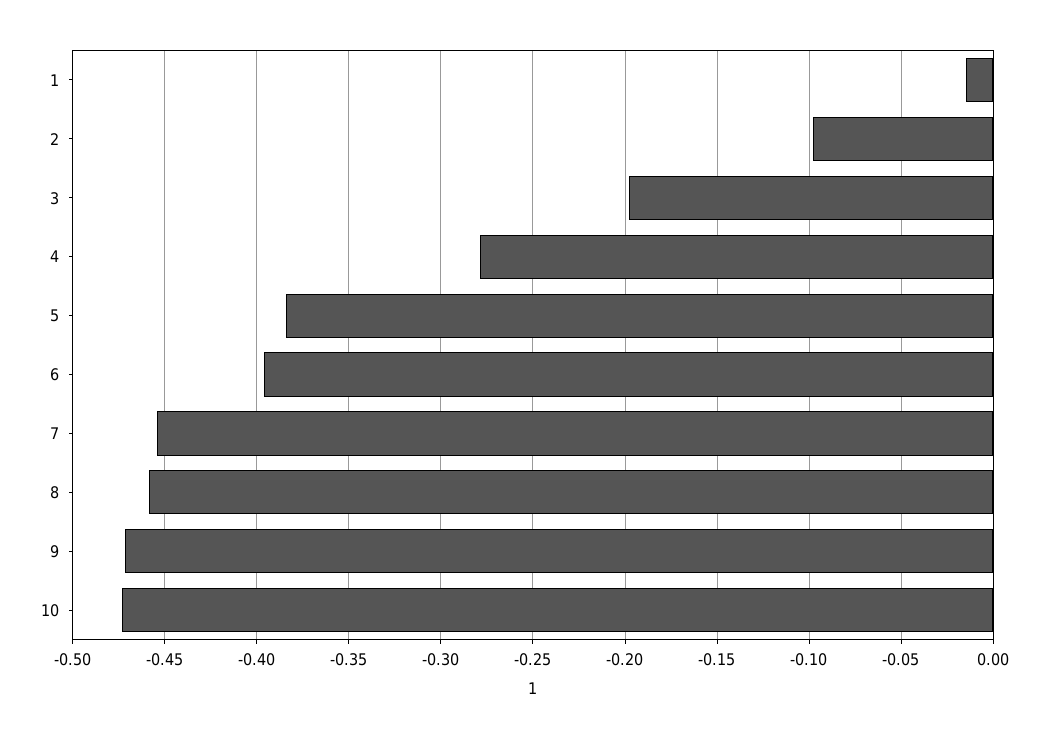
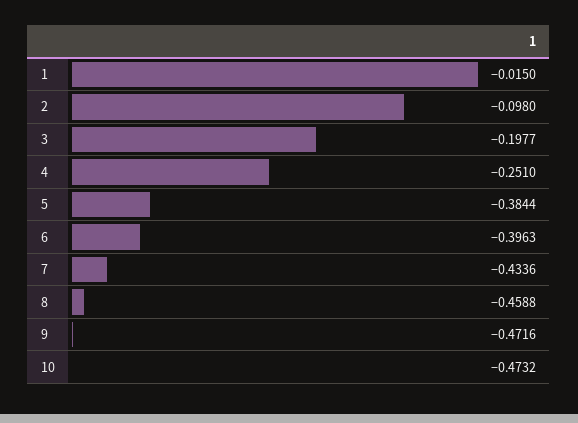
4: -0.28 -> -0.251
7: -0.455 -> -0.4336

